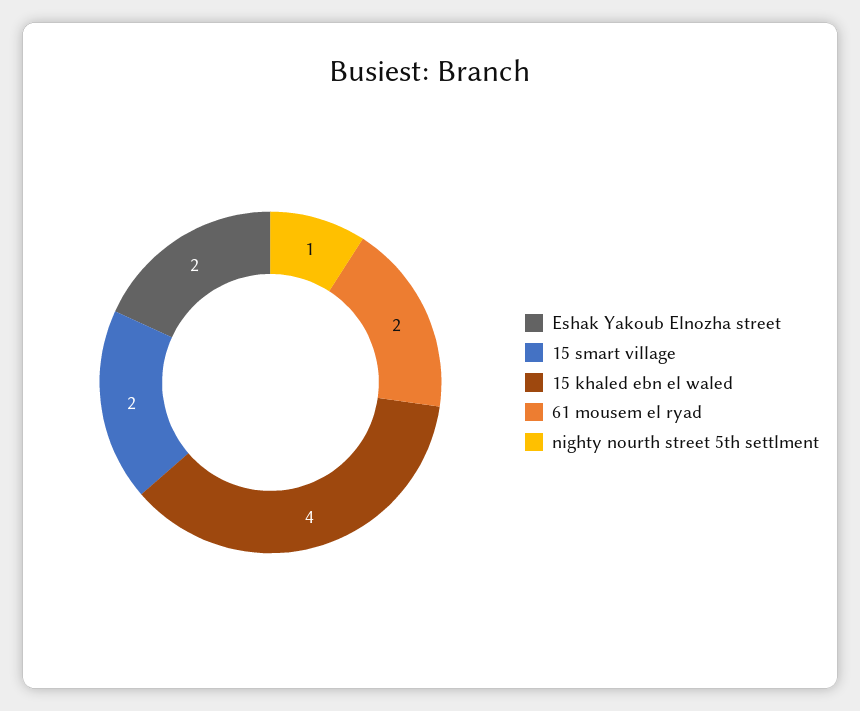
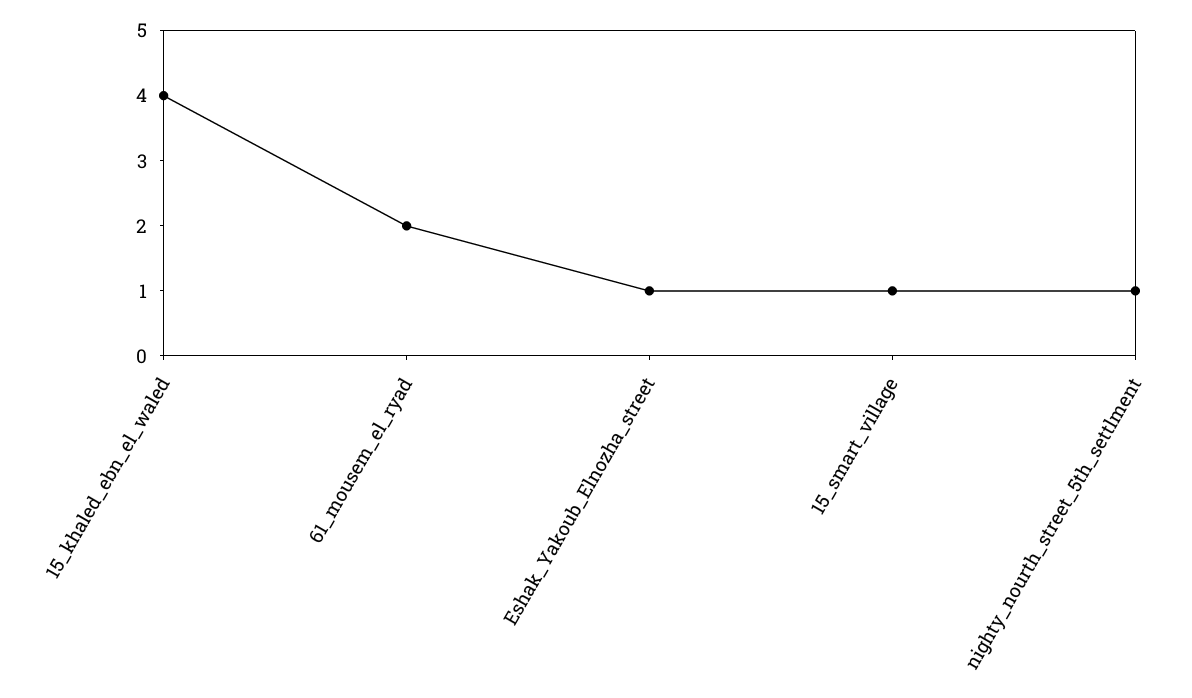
Eshak Yakoub Elnozha street: 2 -> 1
15 smart village: 2 -> 1

